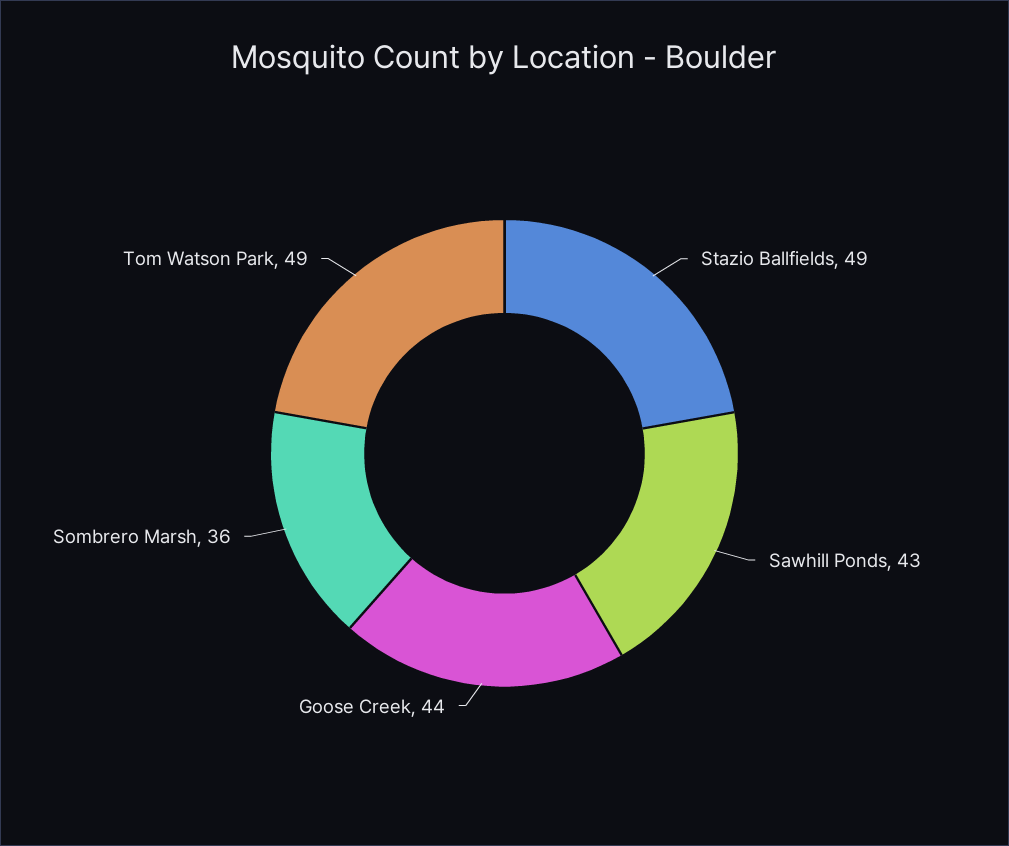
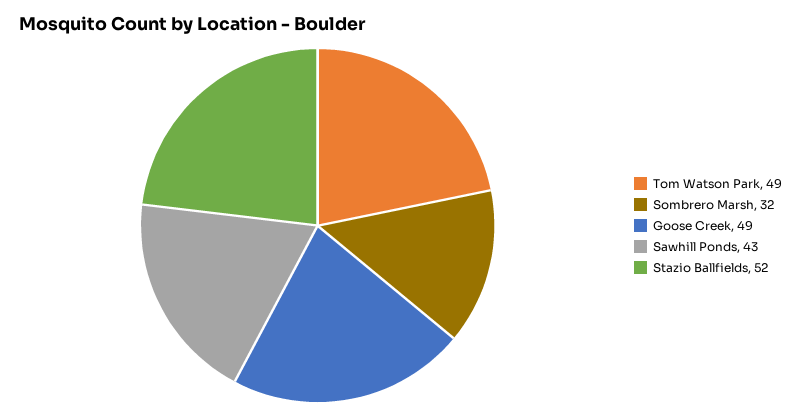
Stazio Ballfields: 49 -> 52
Goose Creek: 44 -> 49
Sombrero Marsh: 36 -> 32

